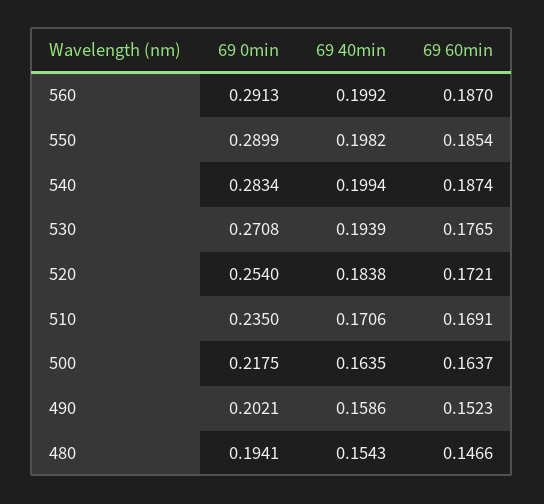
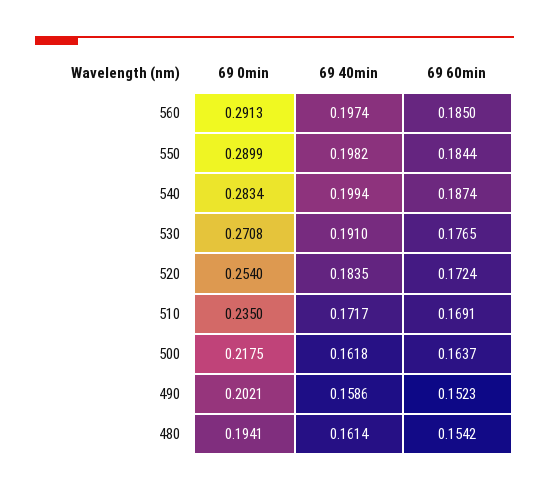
69 40min, 560: 0.1992 -> 0.1974
69 60min, 560: 0.187 -> 0.185
69 60min, 550: 0.1854 -> 0.1844
69 40min, 530: 0.1939 -> 0.191
69 40min, 520: 0.1838 -> 0.1835
69 60min, 520: 0.1721 -> 0.1724
69 40min, 510: 0.1706 -> 0.1717
69 40min, 500: 0.1635 -> 0.1618
69 40min, 480: 0.1543 -> 0.1614
69 60min, 480: 0.1466 -> 0.1542

